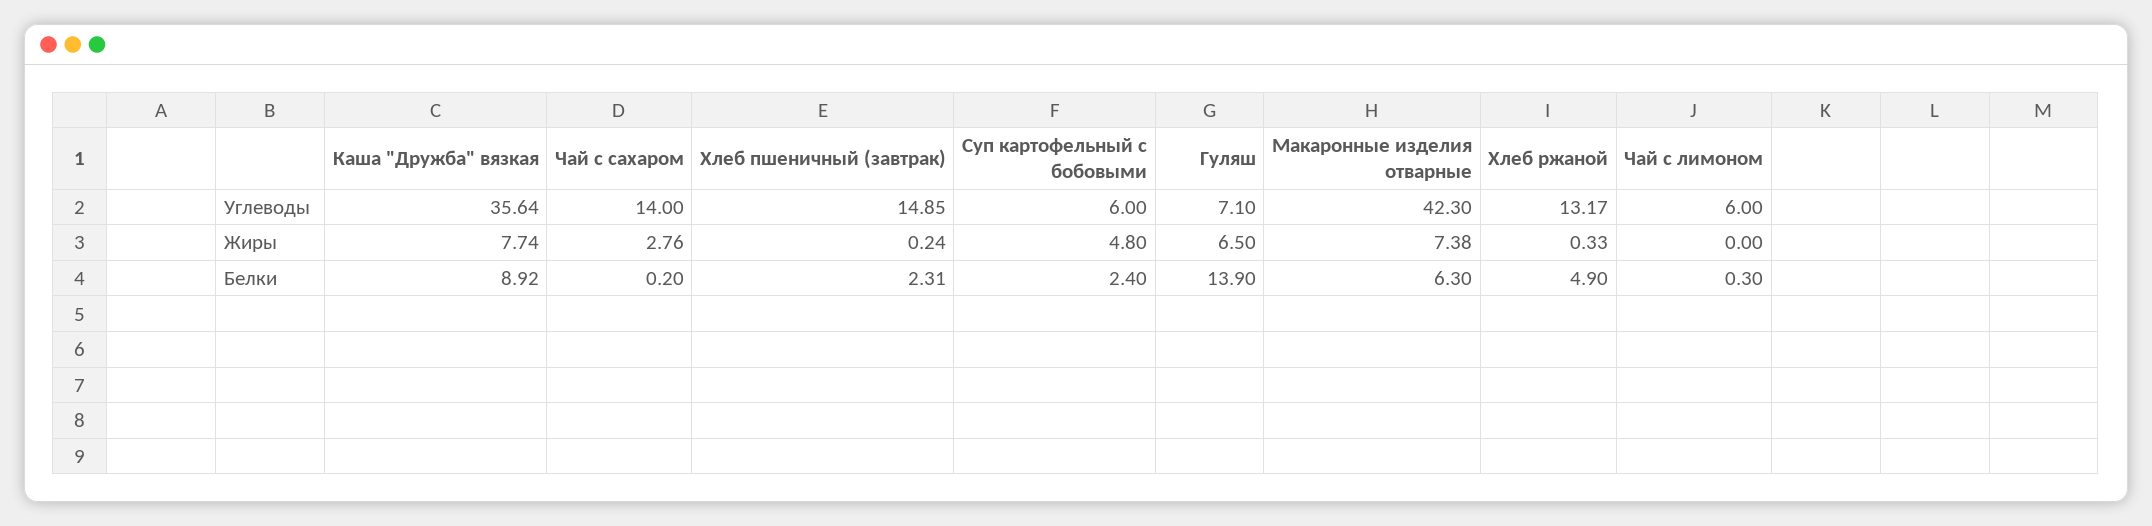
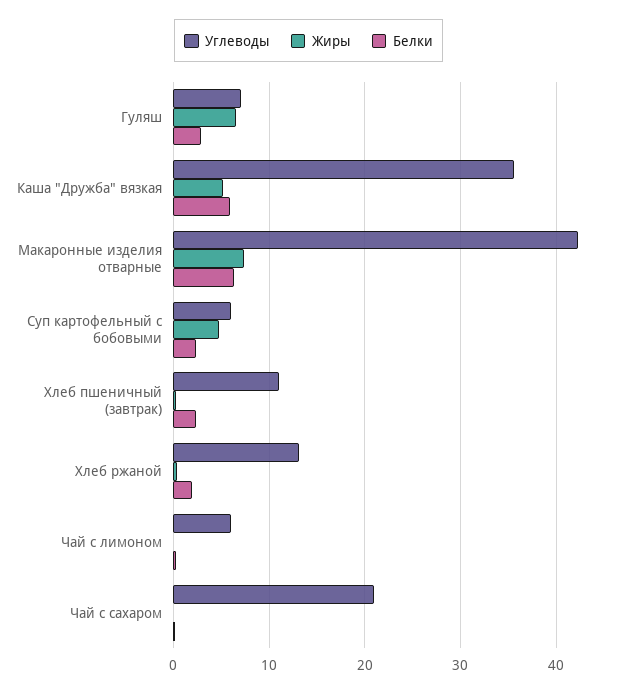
Углеводы, Чай с сахаром: 14 -> 21
Углеводы, Хлеб пшеничный (завтрак): 14.85 -> 11
Жиры, Каша "Дружба" вязкая: 7.74 -> 5
Жиры, Чай с сахаром: 2.76 -> 0
Белки, Каша "Дружба" вязкая: 8.92 -> 6
Белки, Гуляш: 13.9 -> 3
Белки, Хлеб ржаной: 4.9 -> 2

